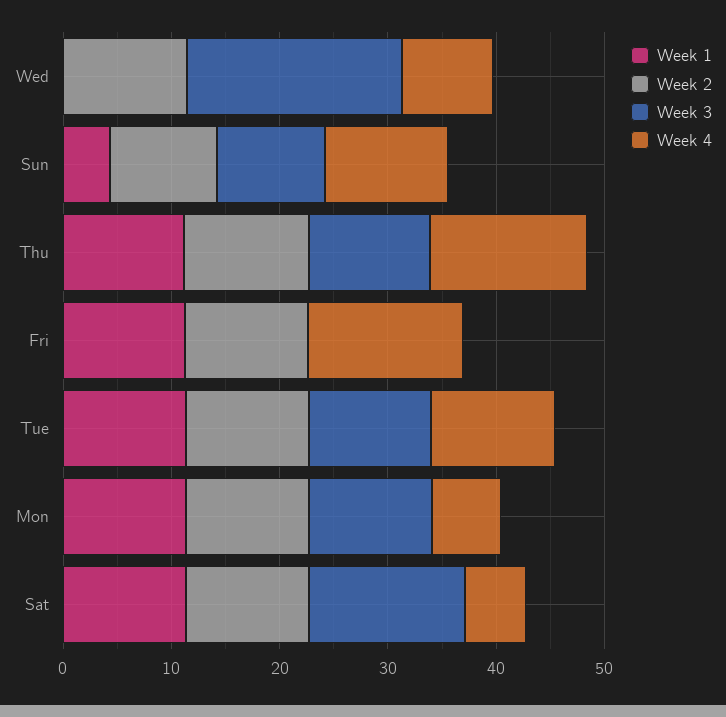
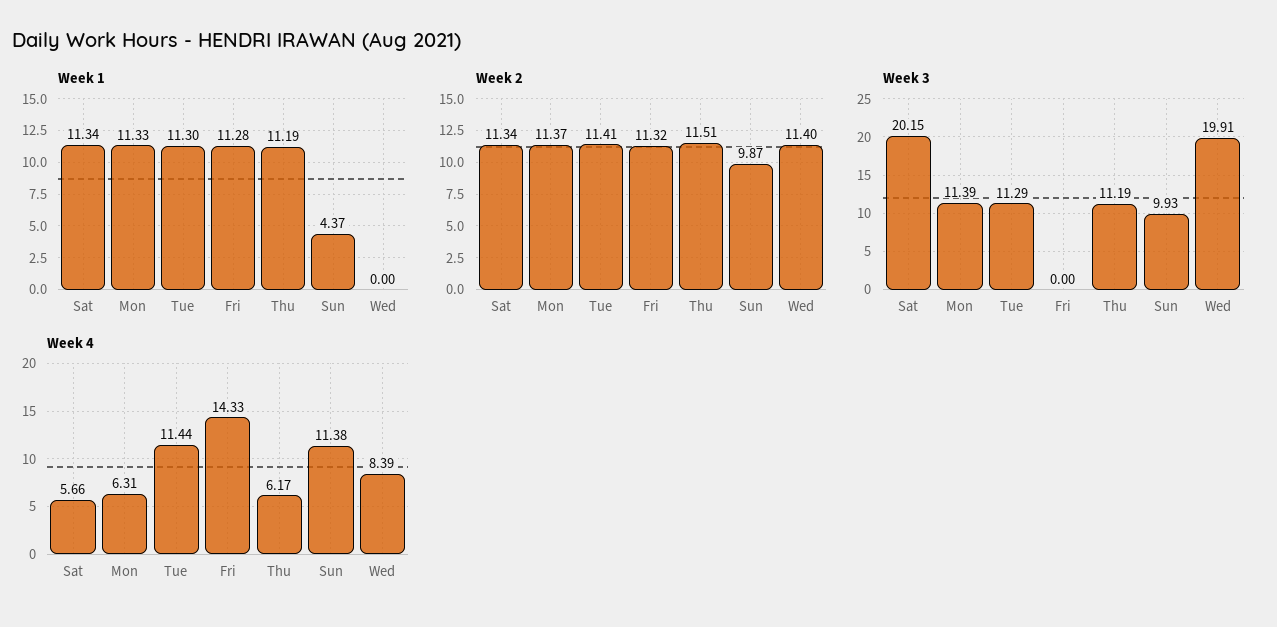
Week 4, Thu: 14 -> 6.17
Week 3, Sat: 14 -> 20.15

